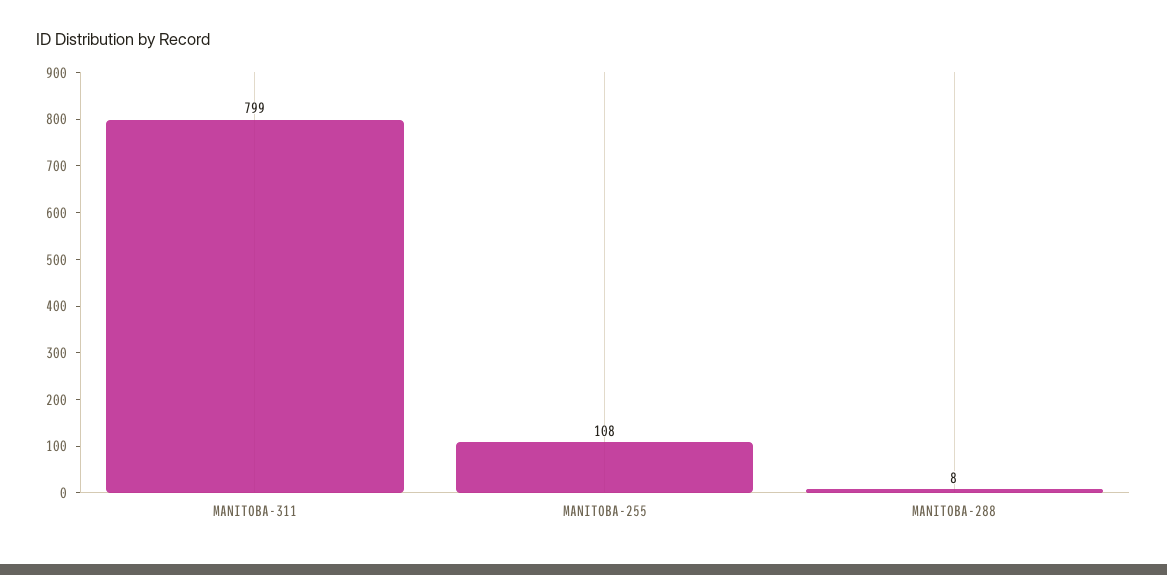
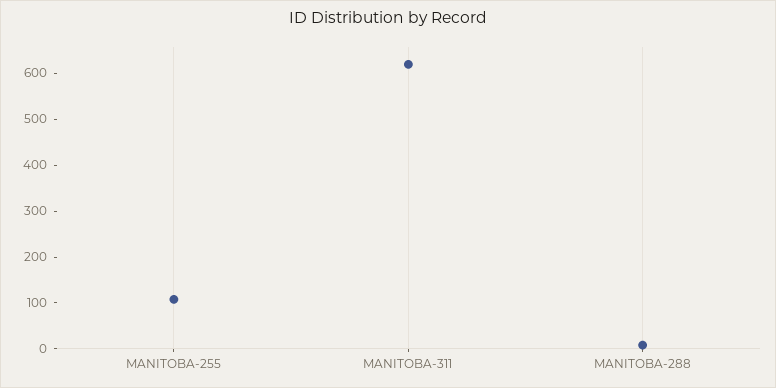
MANITOBA-311: 799 -> 620

